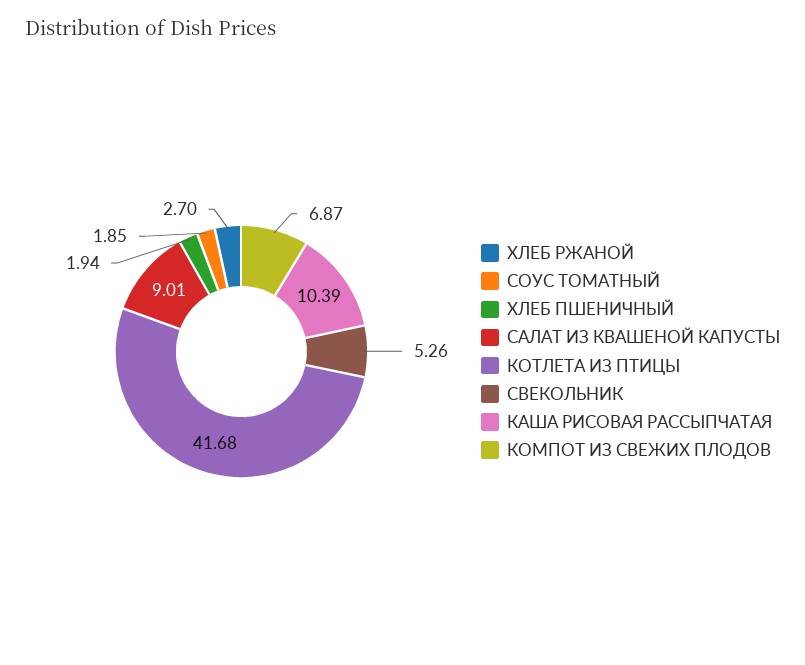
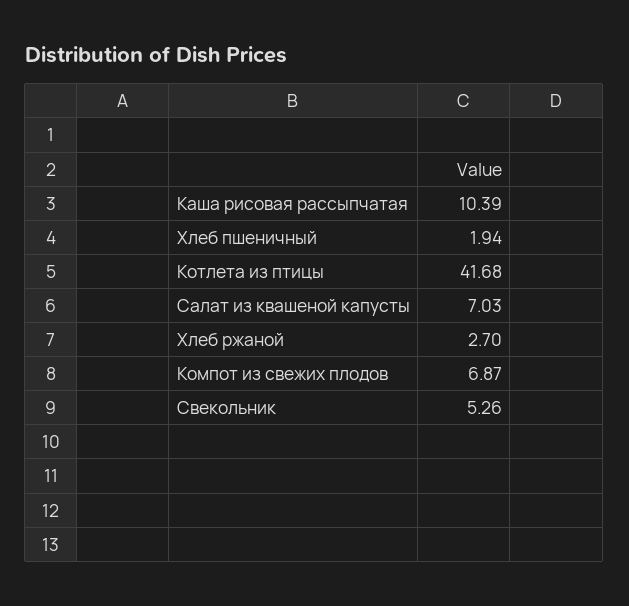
СОУС ТОМАТНЫЙ: 1.85 -> none
САЛАТ ИЗ КВАШЕНОЙ КАПУСТЫ: 9.01 -> 7.03

